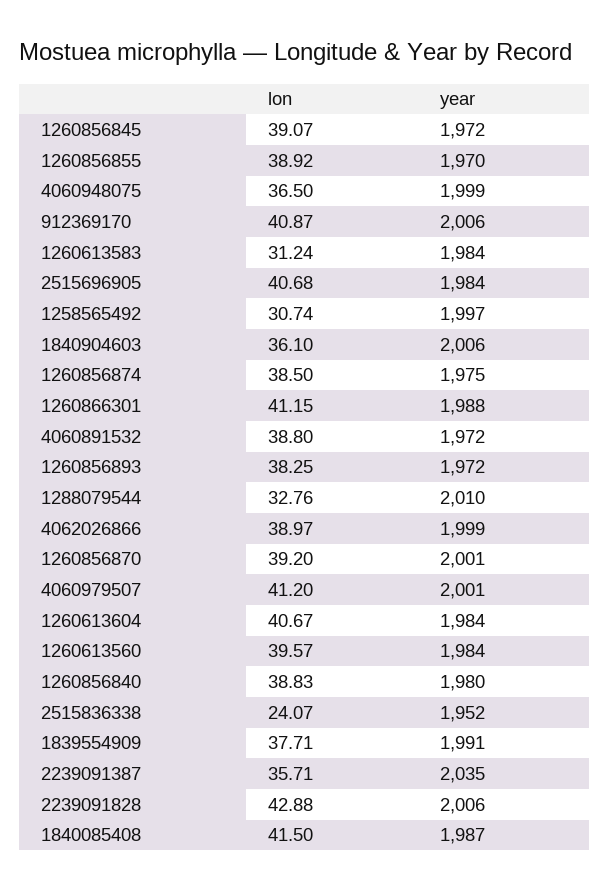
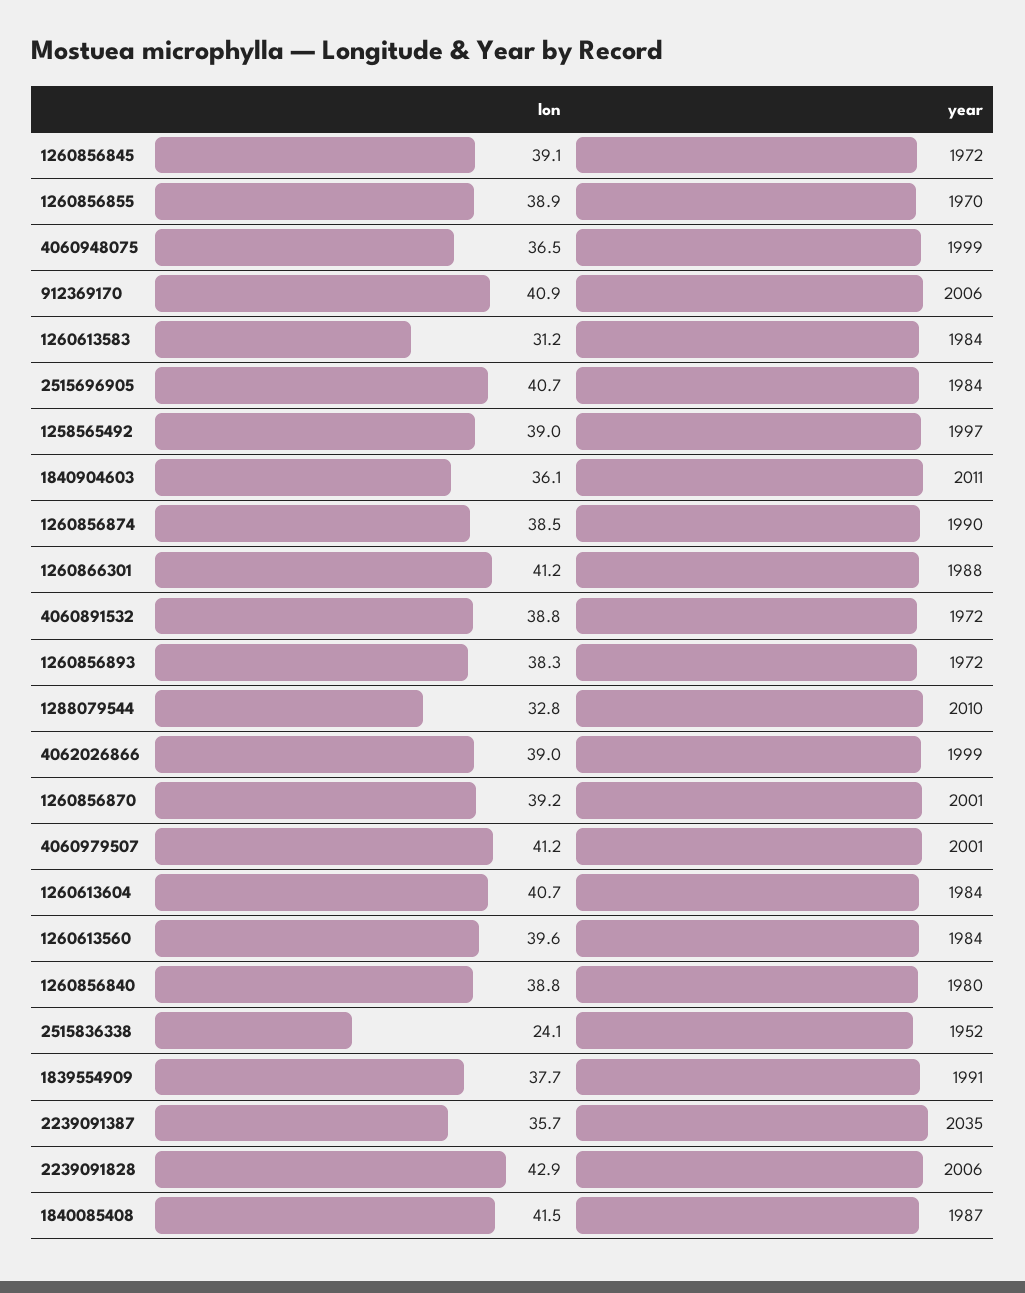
lon, 1258565492: 30.74 -> 39
year, 1840904603: 2006 -> 2011
year, 1260856874: 1975 -> 1990

